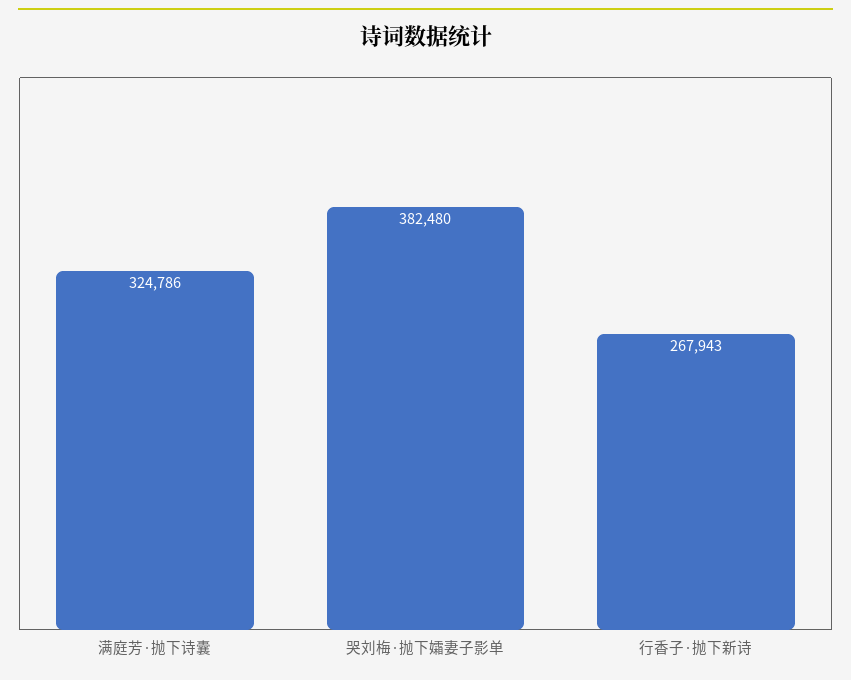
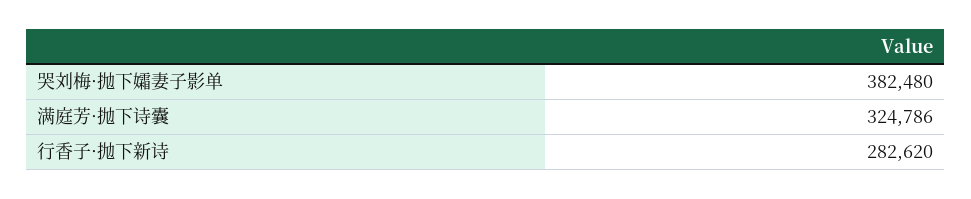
行香子·抛下新诗: 267943 -> 282620

